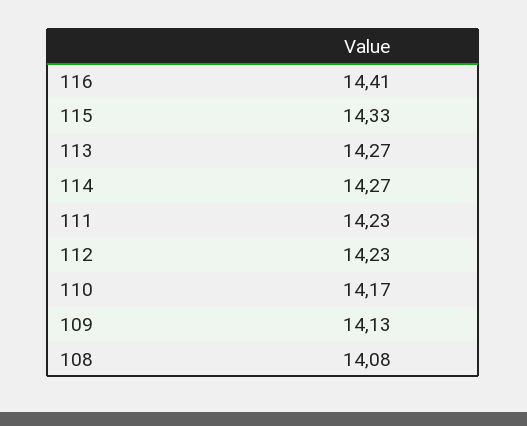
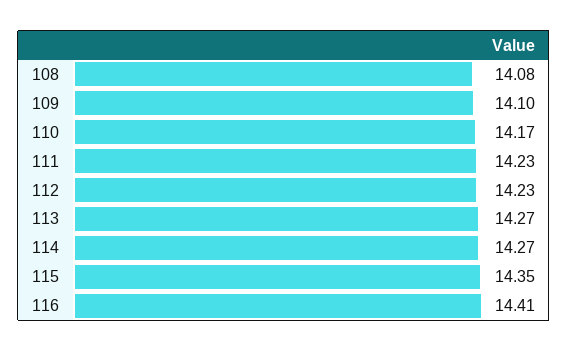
115: 14.33 -> 14.35
109: 14.13 -> 14.1

